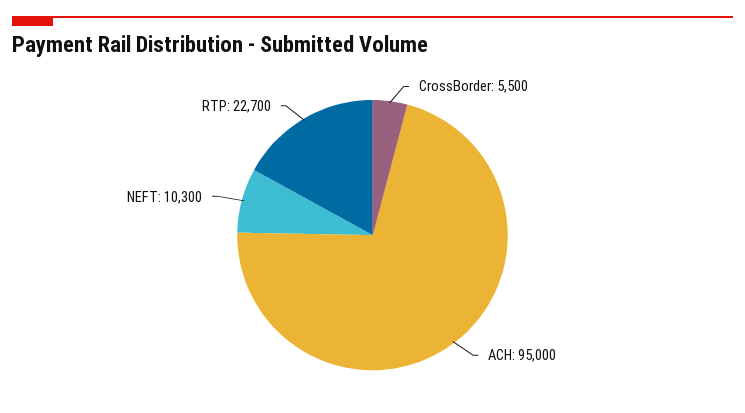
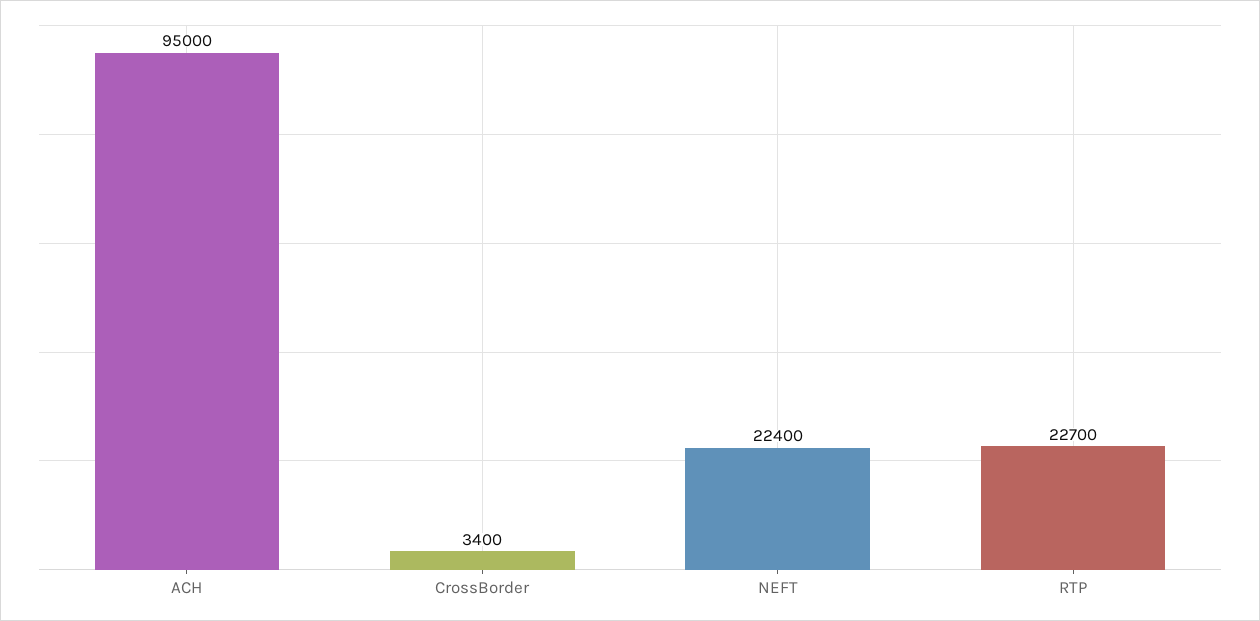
CrossBorder: 5500 -> 3400
NEFT: 10300 -> 22400

